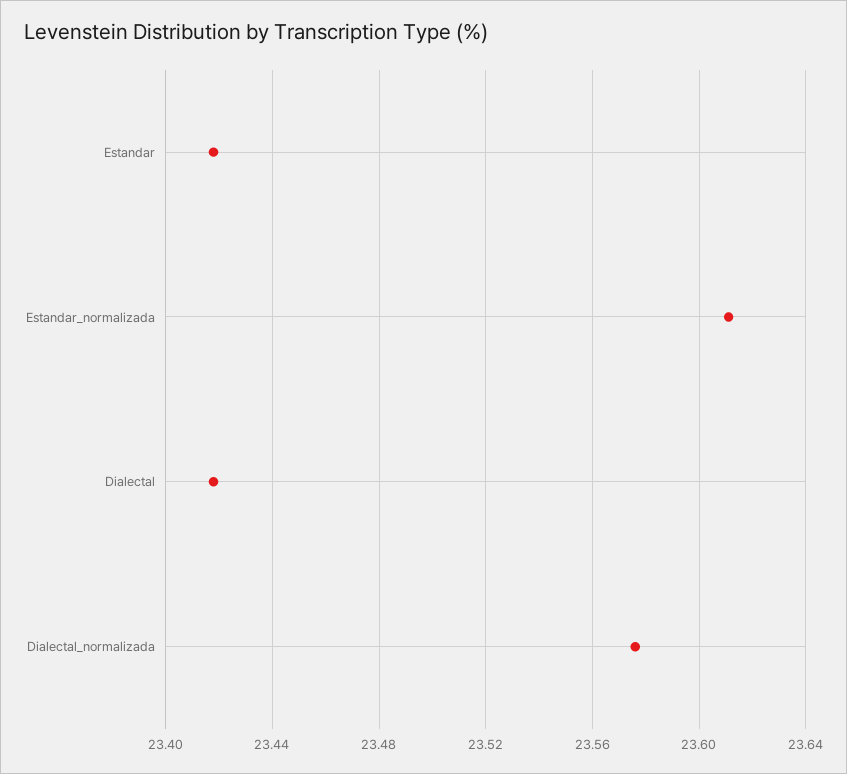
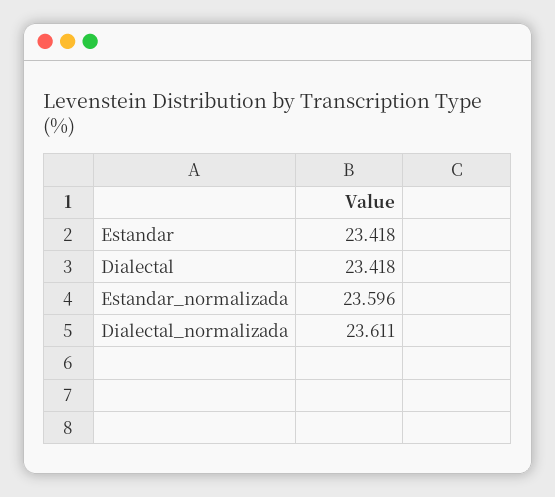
Estandar_normalizada: 23.61 -> 23.596
Dialectal_normalizada: 23.575 -> 23.611

